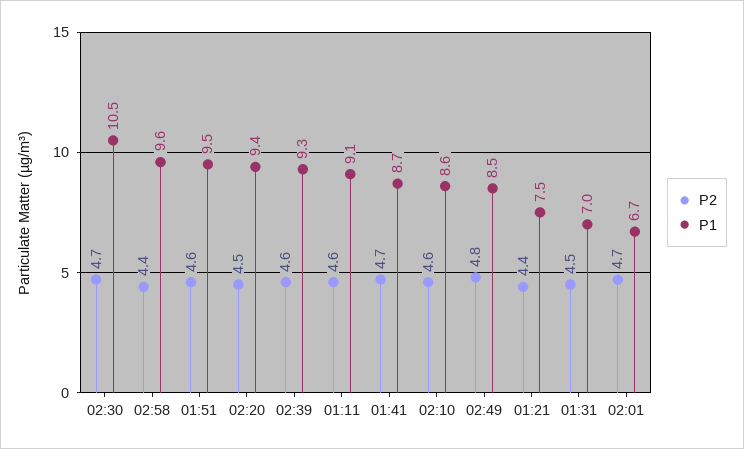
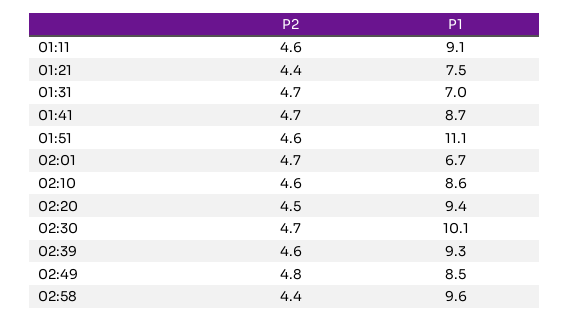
P1, 02:30: 10.5 -> 10.1
P1, 01:51: 9.5 -> 11.1
P2, 01:31: 4.5 -> 4.7

